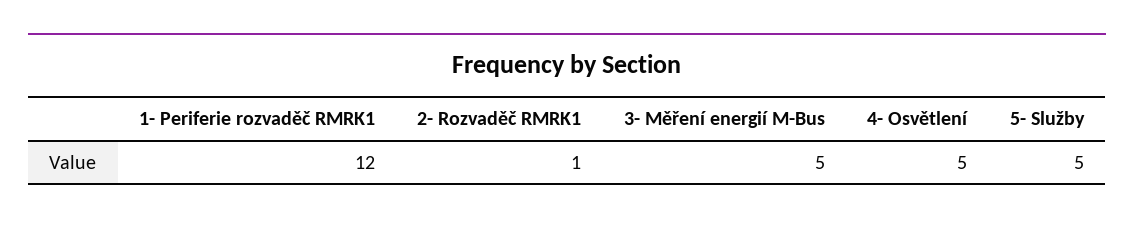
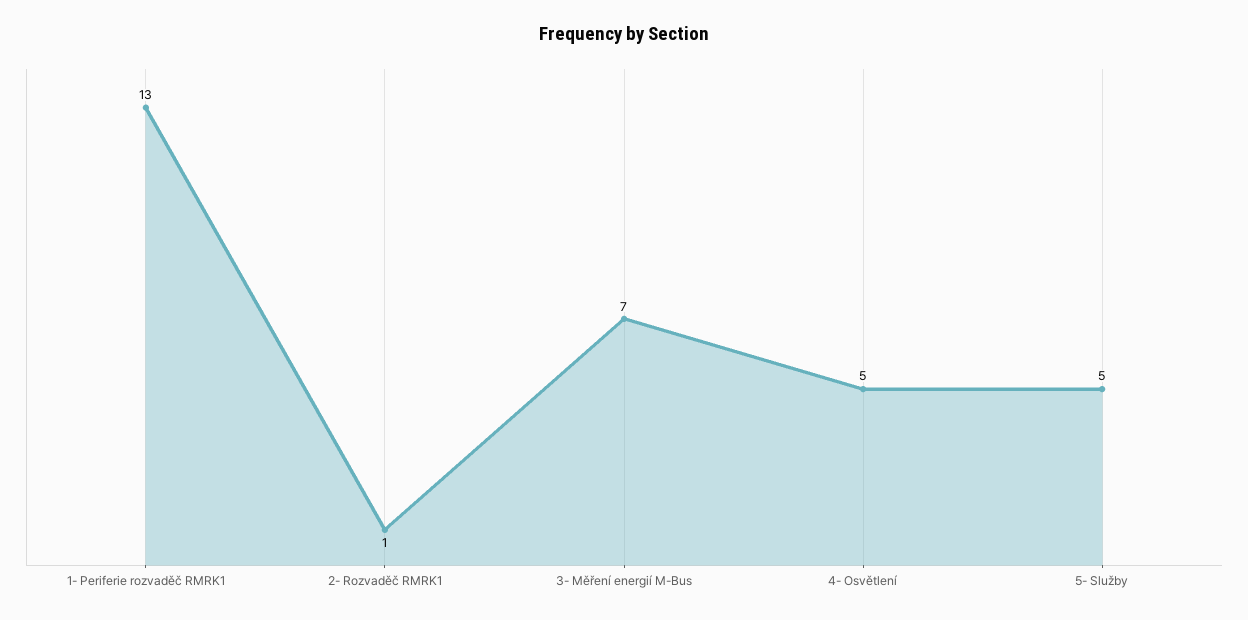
1- Periferie rozvaděč RMRK1: 12 -> 13
3- Měření energií M-Bus: 5 -> 7

